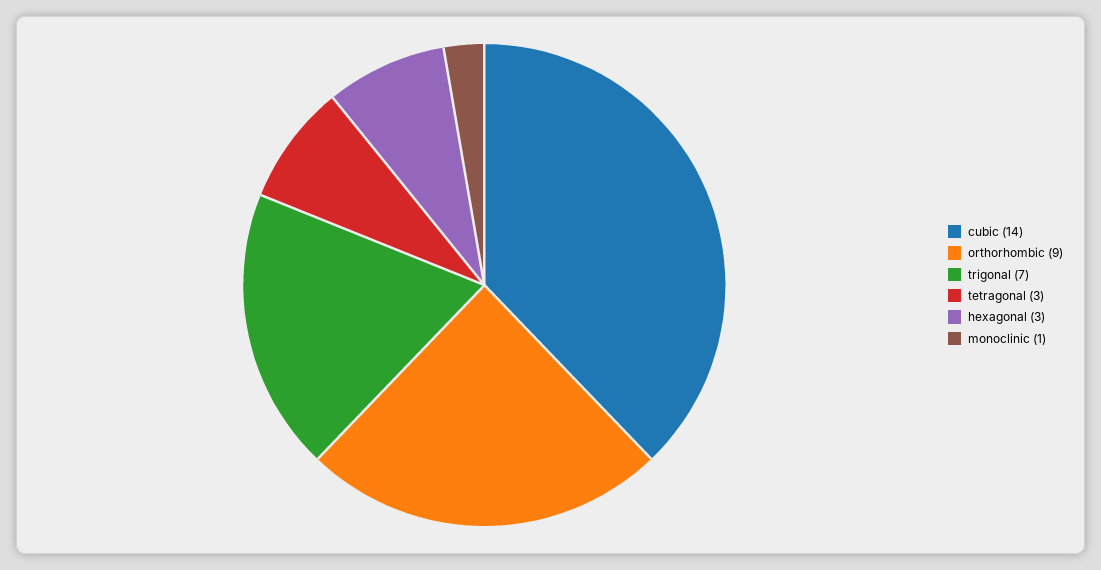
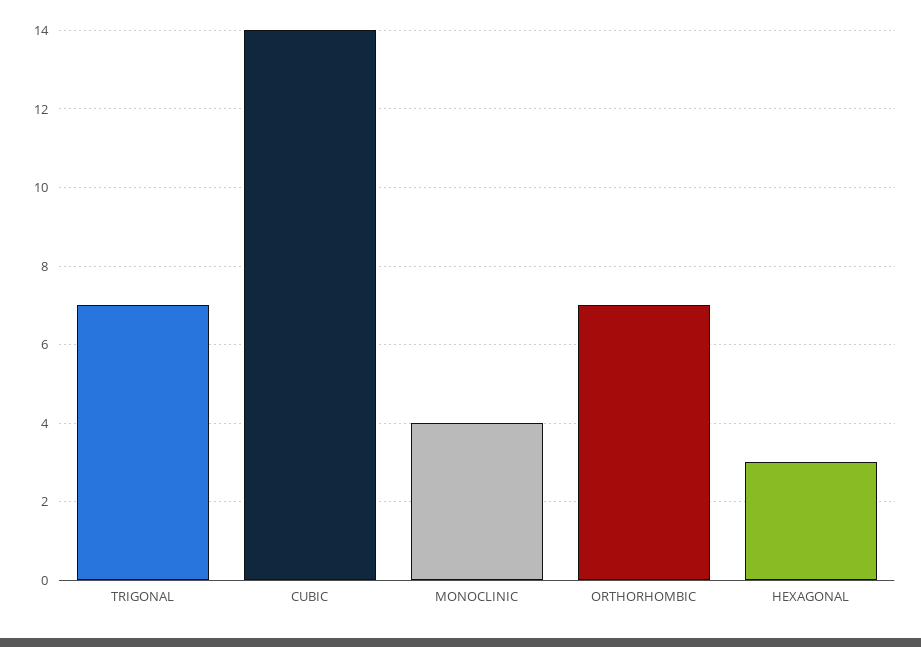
orthorhombic: 9 -> 7
tetragonal: 3 -> none
monoclinic: 1 -> 4

